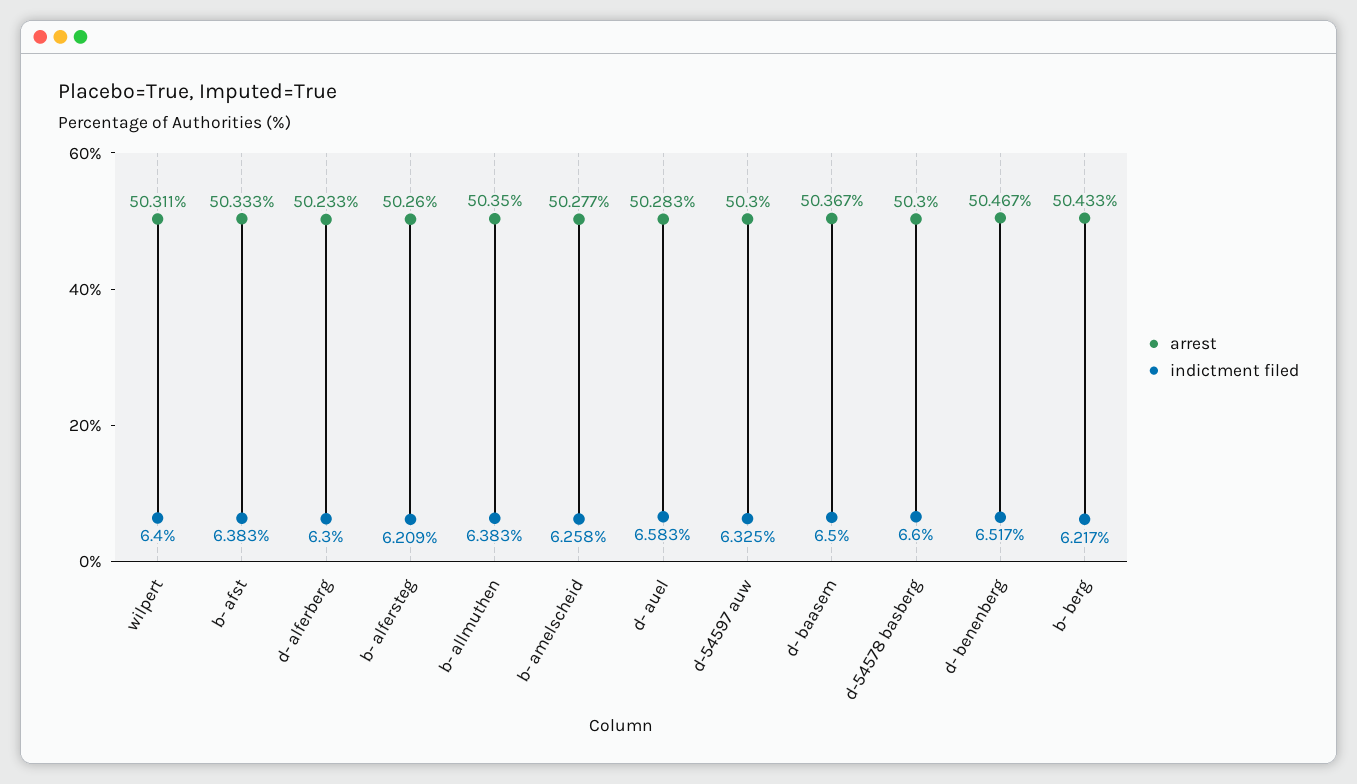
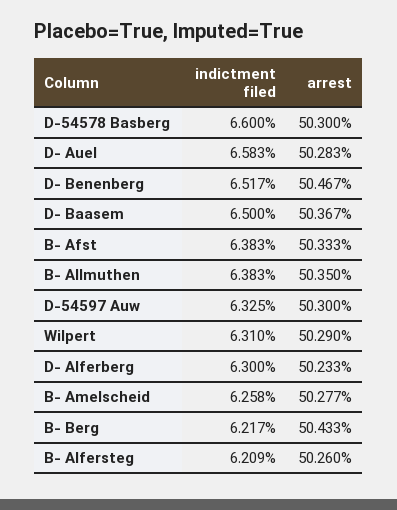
arrest, wilpert: 50.311 -> 50.29
indictment filed, wilpert: 6.4 -> 6.31

